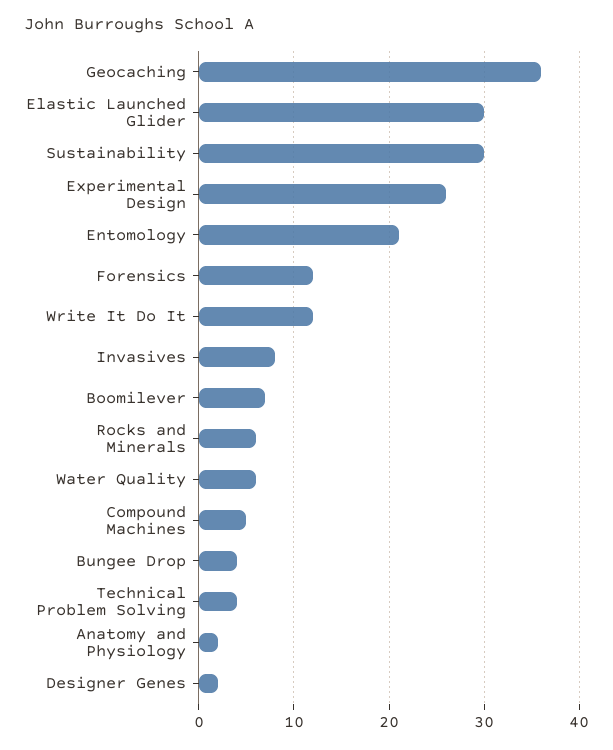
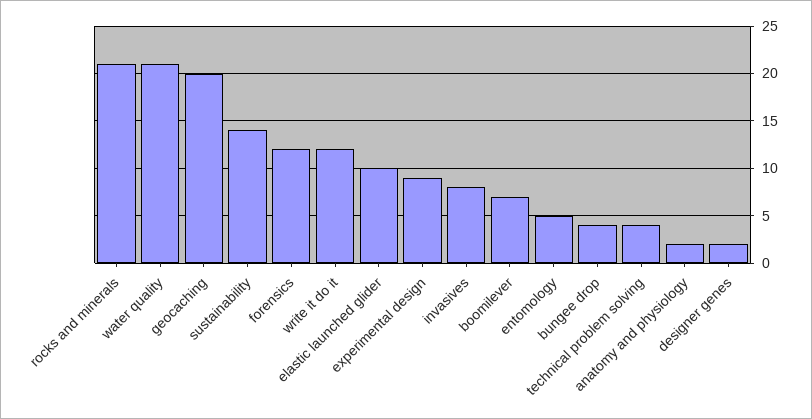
Geocaching: 36 -> 20
Elastic Launched Glider: 30 -> 10
Sustainability: 30 -> 14
Experimental Design: 26 -> 9
Entomology: 21 -> 5
Rocks and Minerals: 6 -> 21
Water Quality: 6 -> 21
Compound Machines: 5 -> none

